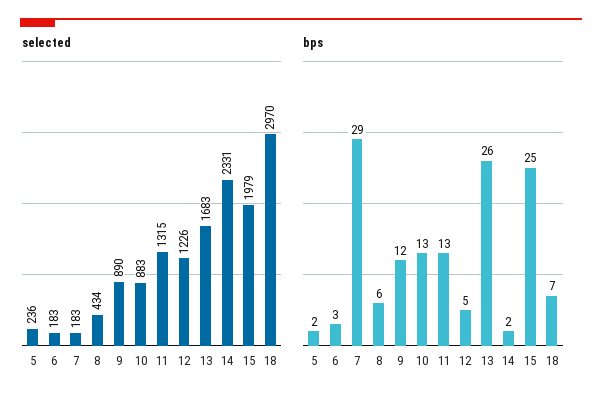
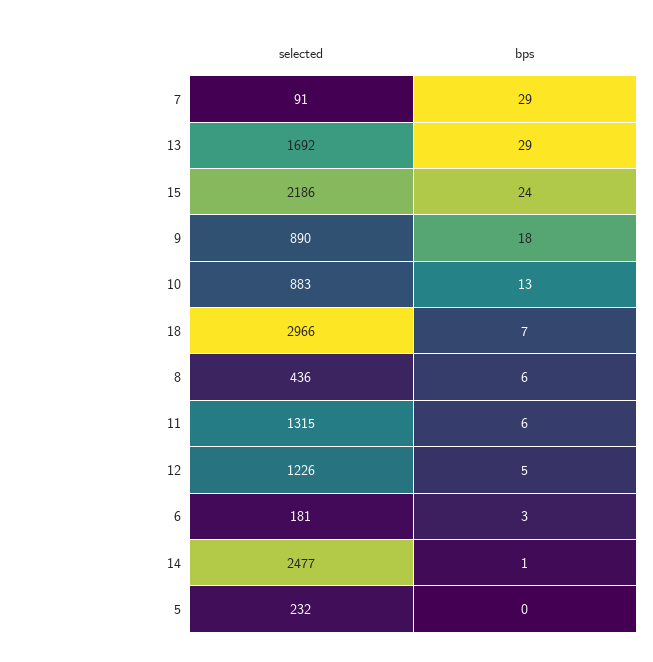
selected, 5: 236 -> 232
selected, 6: 183 -> 181
selected, 7: 183 -> 91
selected, 8: 434 -> 436
selected, 13: 1683 -> 1692
selected, 14: 2331 -> 2477
selected, 15: 1979 -> 2186
selected, 18: 2970 -> 2966
bps, 5: 2 -> 0
bps, 9: 12 -> 18
bps, 11: 13 -> 6
bps, 13: 26 -> 29
bps, 14: 2 -> 1
bps, 15: 25 -> 24

